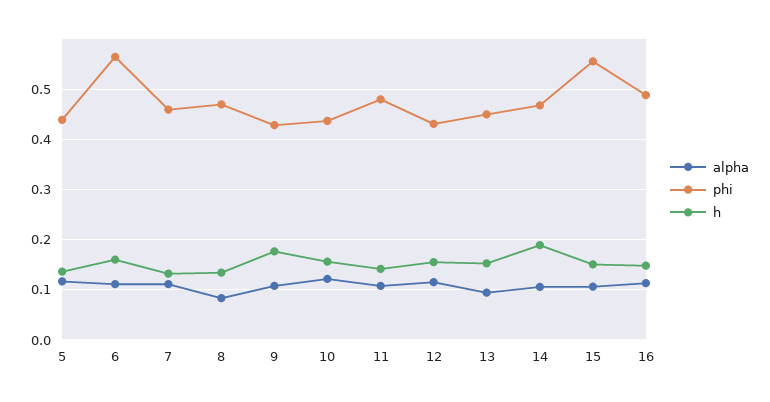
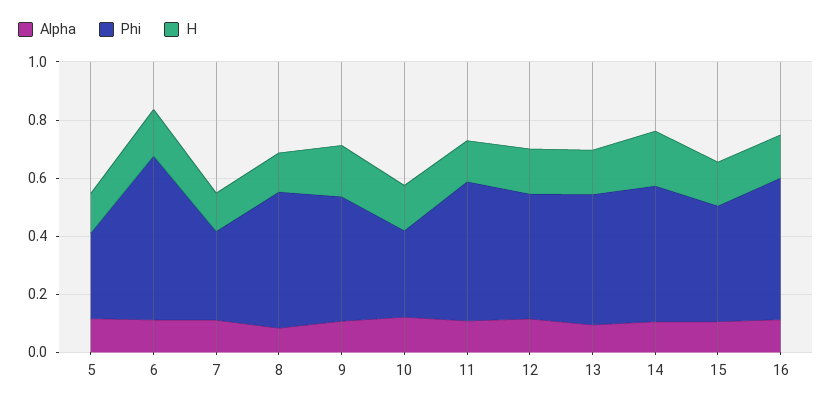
phi, 5: 0.44 -> 0.3
phi, 7: 0.46 -> 0.3
phi, 10: 0.44 -> 0.3
phi, 15: 0.56 -> 0.4

